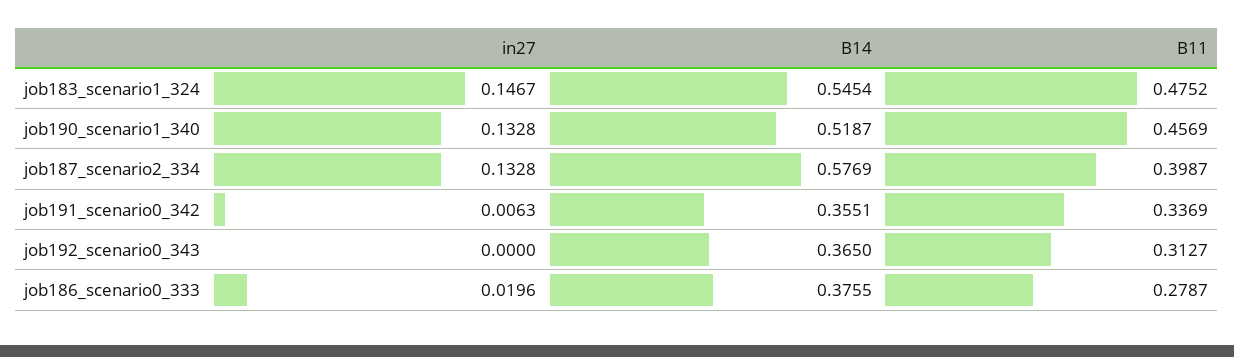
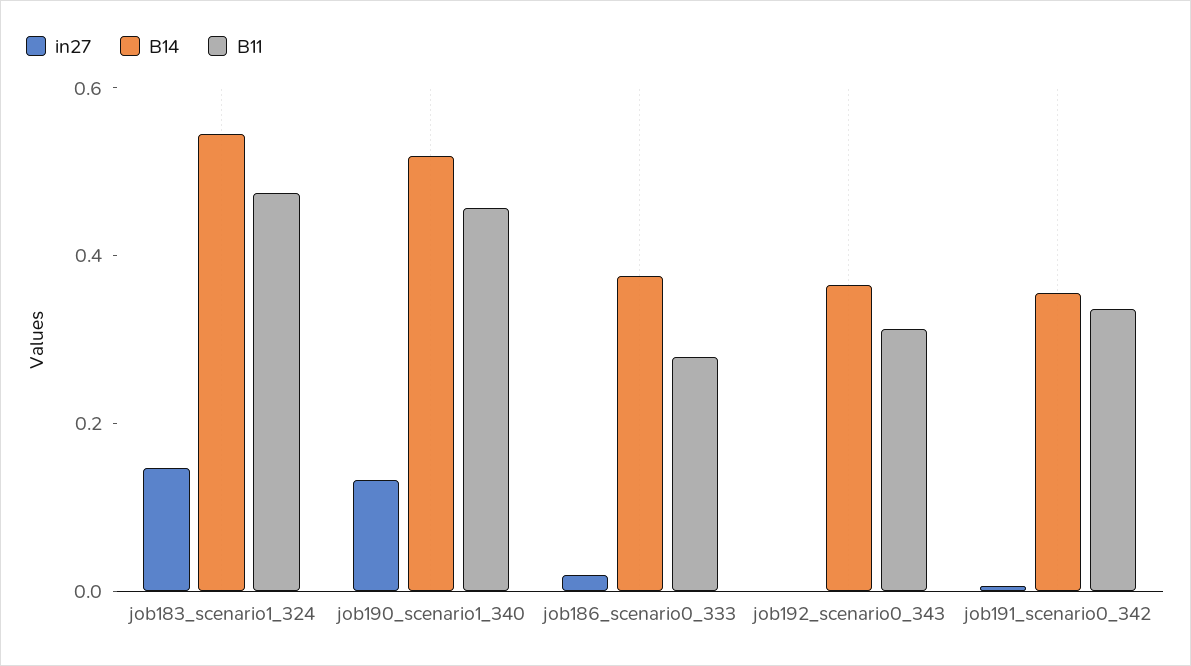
in27, job187_scenario2_334: 0.1328 -> none
B14, job187_scenario2_334: 0.5769 -> none
B11, job187_scenario2_334: 0.3987 -> none

